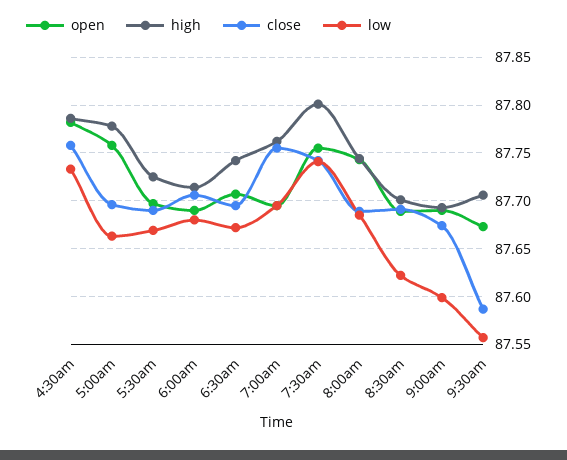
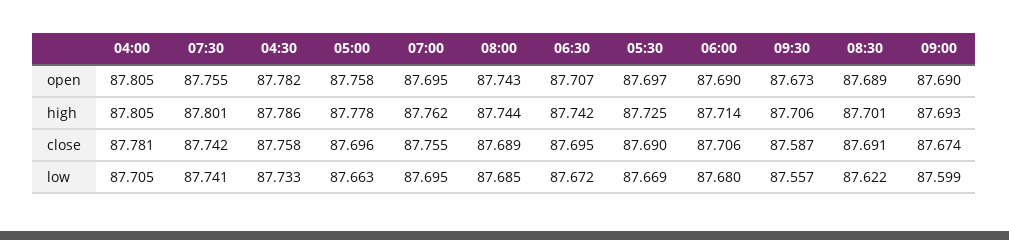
open, 04:00: none -> 87.805
high, 04:00: none -> 87.805
close, 04:00: none -> 87.781
low, 04:00: none -> 87.705

